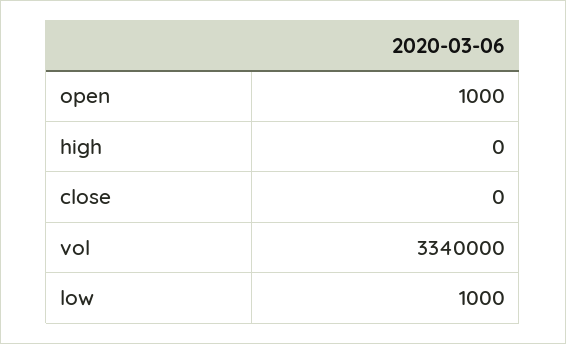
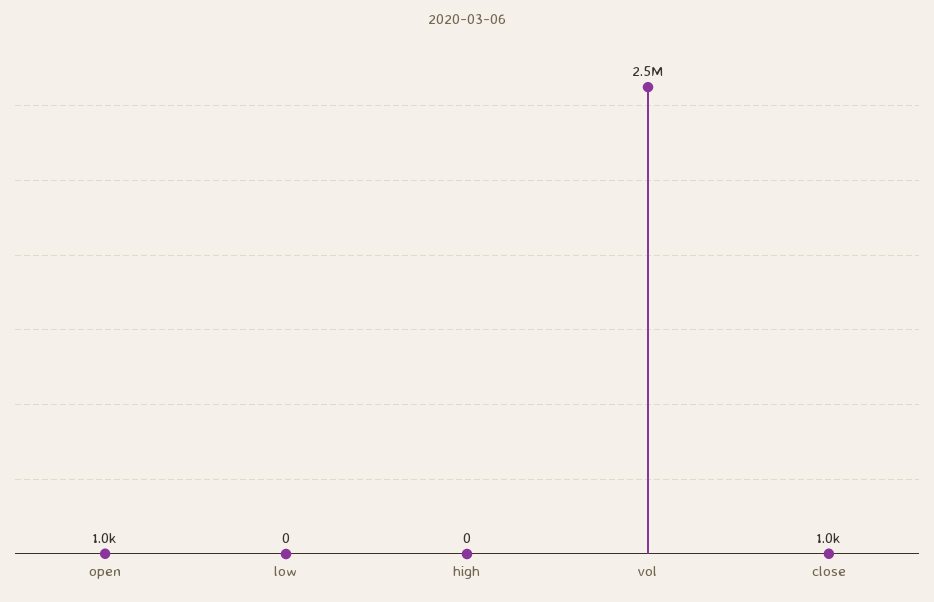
close: 0 -> 1000
vol: 3340000 -> 2500000
low: 1000 -> 0

